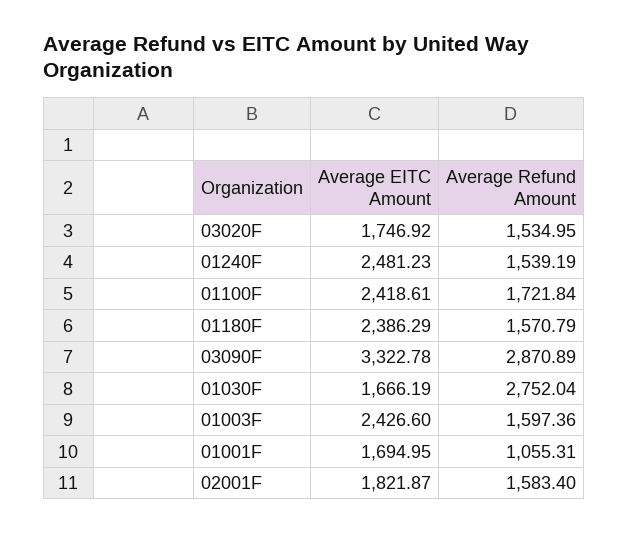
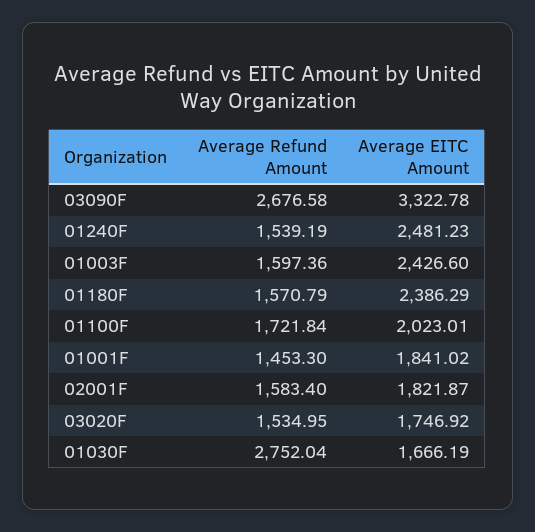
Average EITC Amount, 01100F: 2418.61 -> 2023.01
Average Refund Amount, 03090F: 2870.89 -> 2676.58
Average EITC Amount, 01001F: 1694.95 -> 1841.02
Average Refund Amount, 01001F: 1055.31 -> 1453.3

